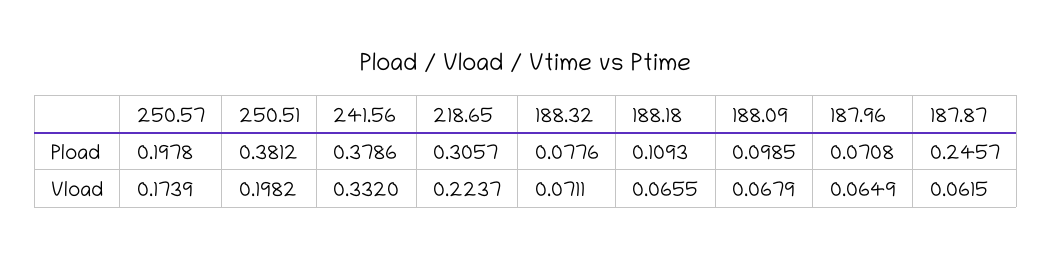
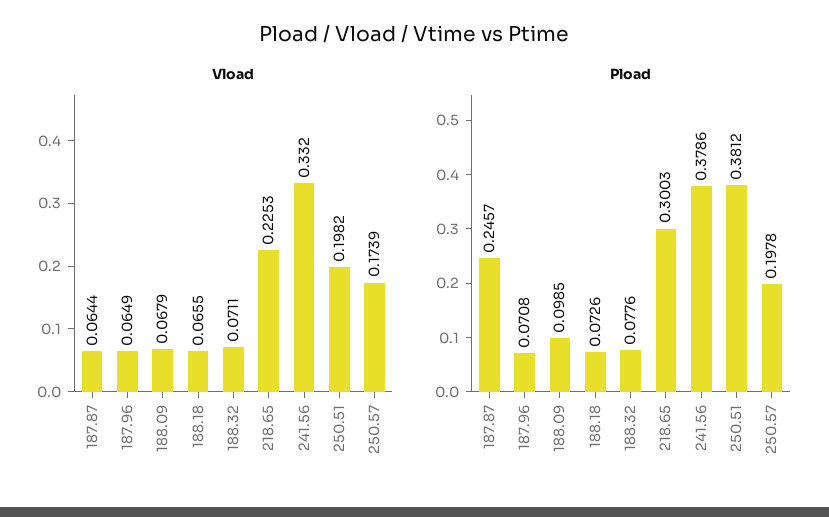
Pload, 218.65: 0.3057 -> 0.3003
Pload, 188.18: 0.1093 -> 0.0726
Vload, 218.65: 0.2237 -> 0.2253
Vload, 187.87: 0.0615 -> 0.0644

